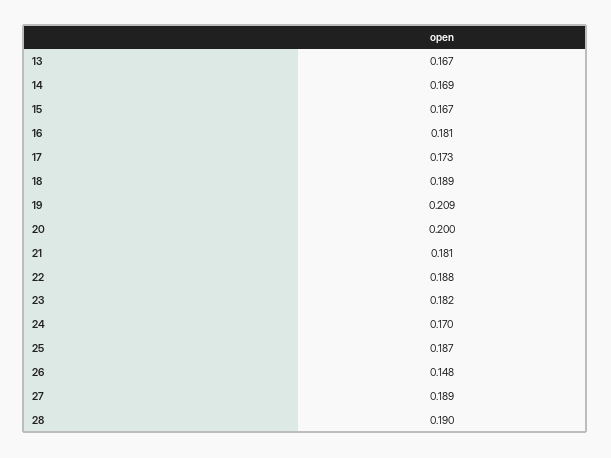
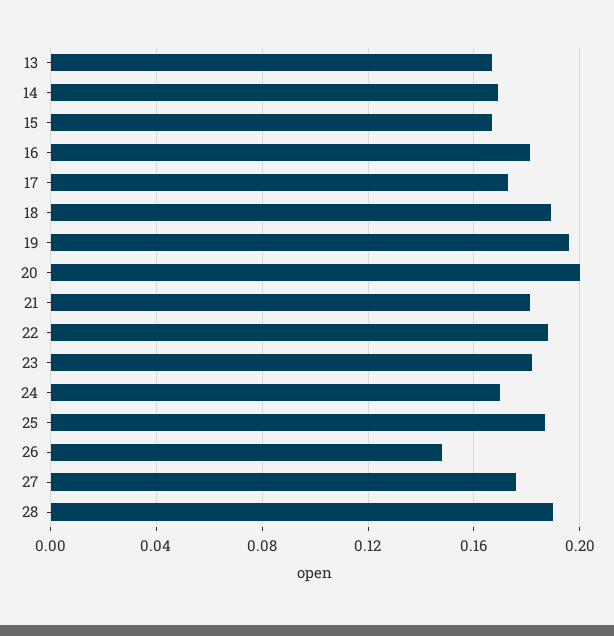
19: 0.209 -> 0.195
27: 0.189 -> 0.175

